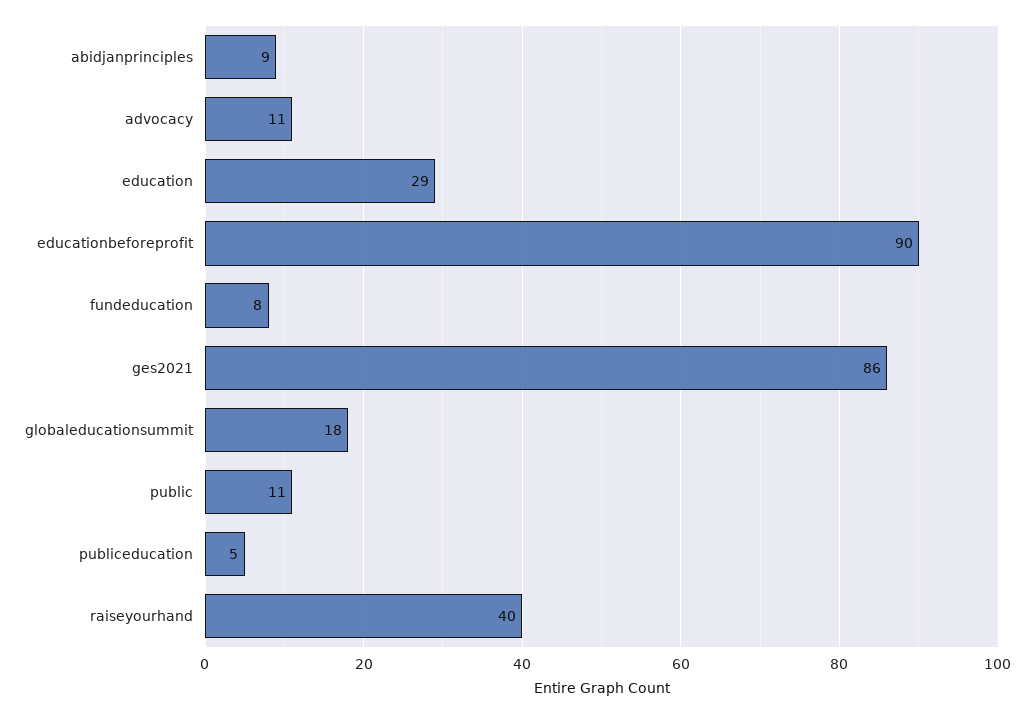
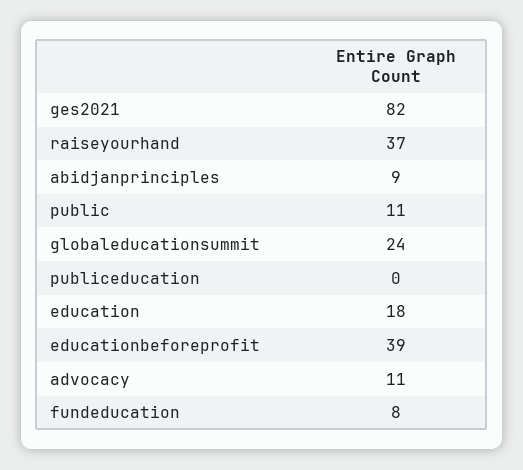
education: 29 -> 18
educationbeforeprofit: 90 -> 39
ges2021: 86 -> 82
globaleducationsummit: 18 -> 24
publiceducation: 5 -> 0
raiseyourhand: 40 -> 37

